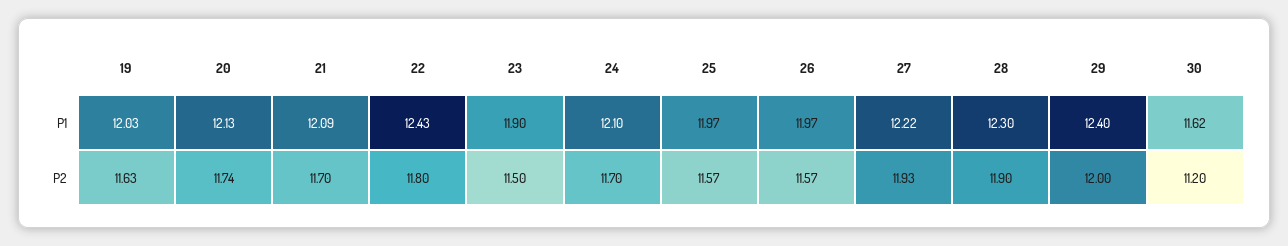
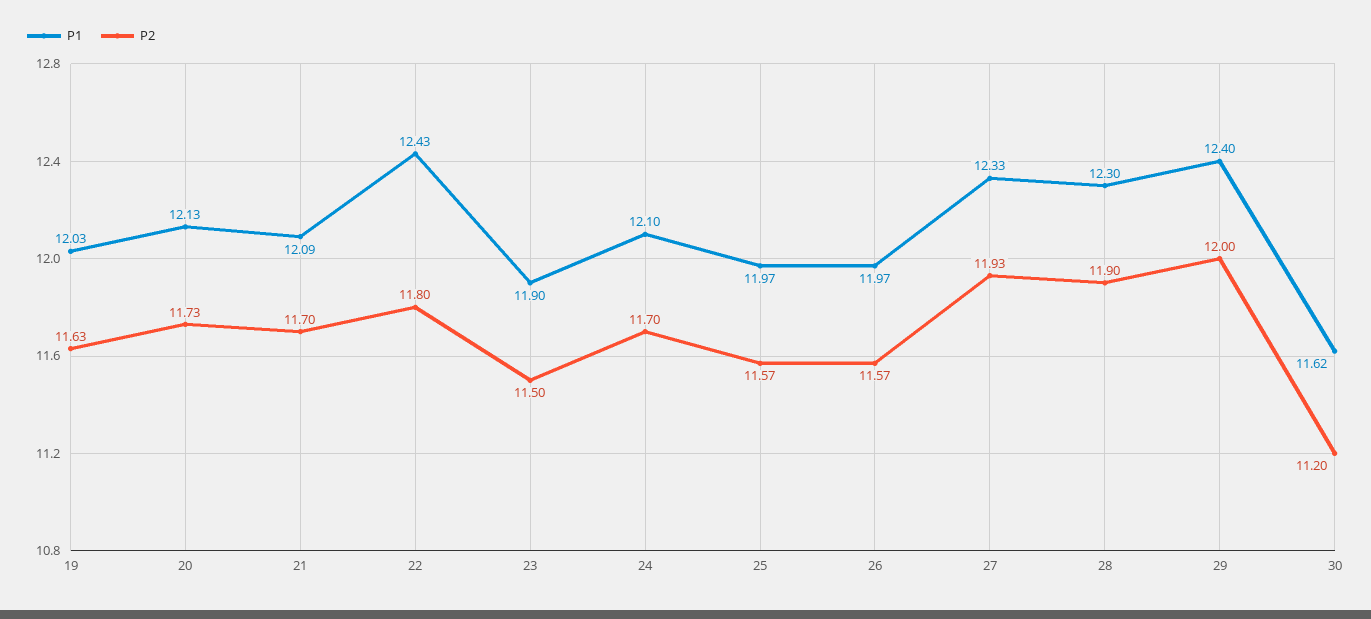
P1, 27: 12.22 -> 12.33
P2, 20: 11.74 -> 11.73

